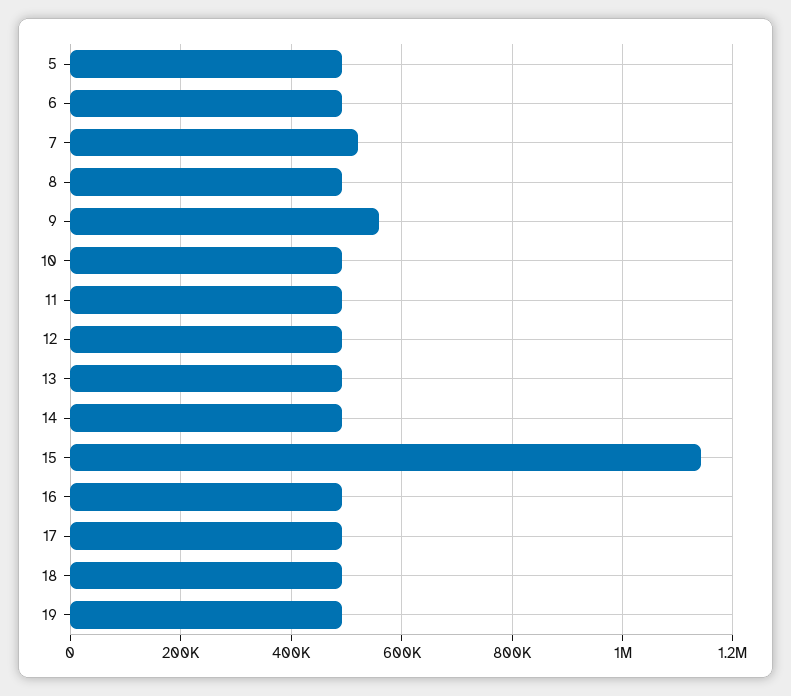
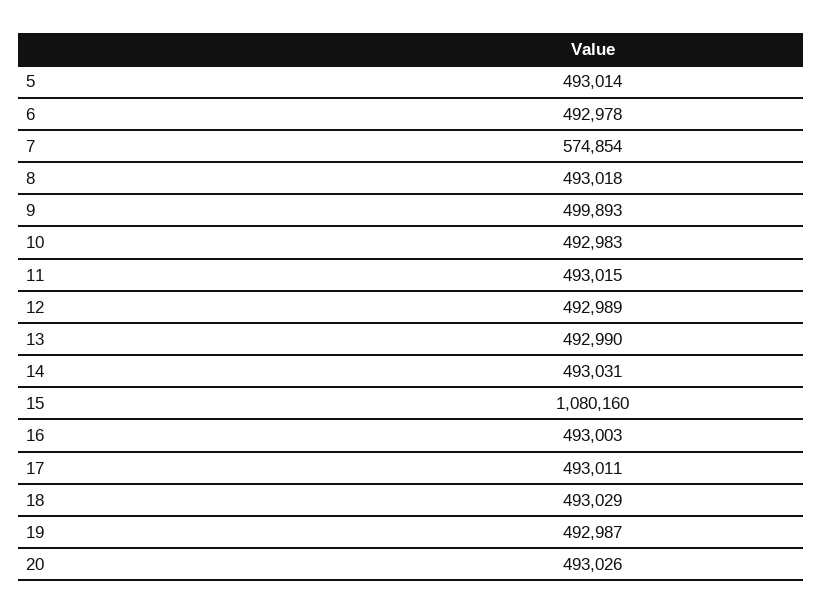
7: 520000 -> 574854
9: 560000 -> 499893
15: 1140000 -> 1080160
20: none -> 493026

